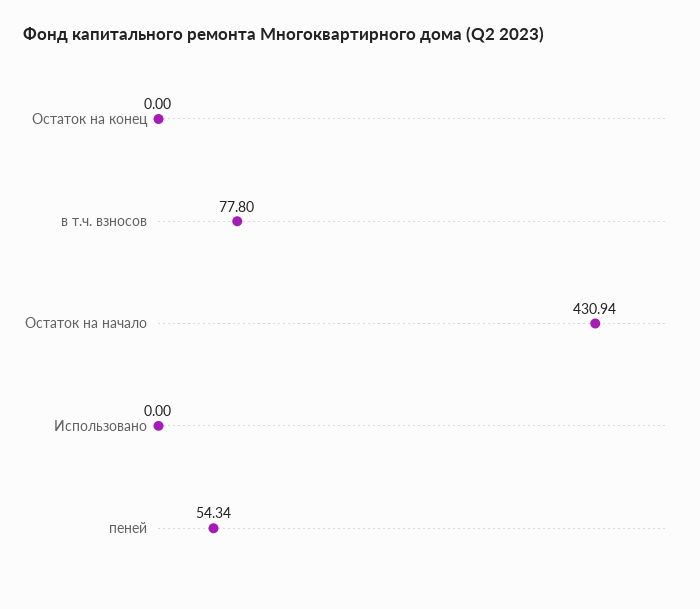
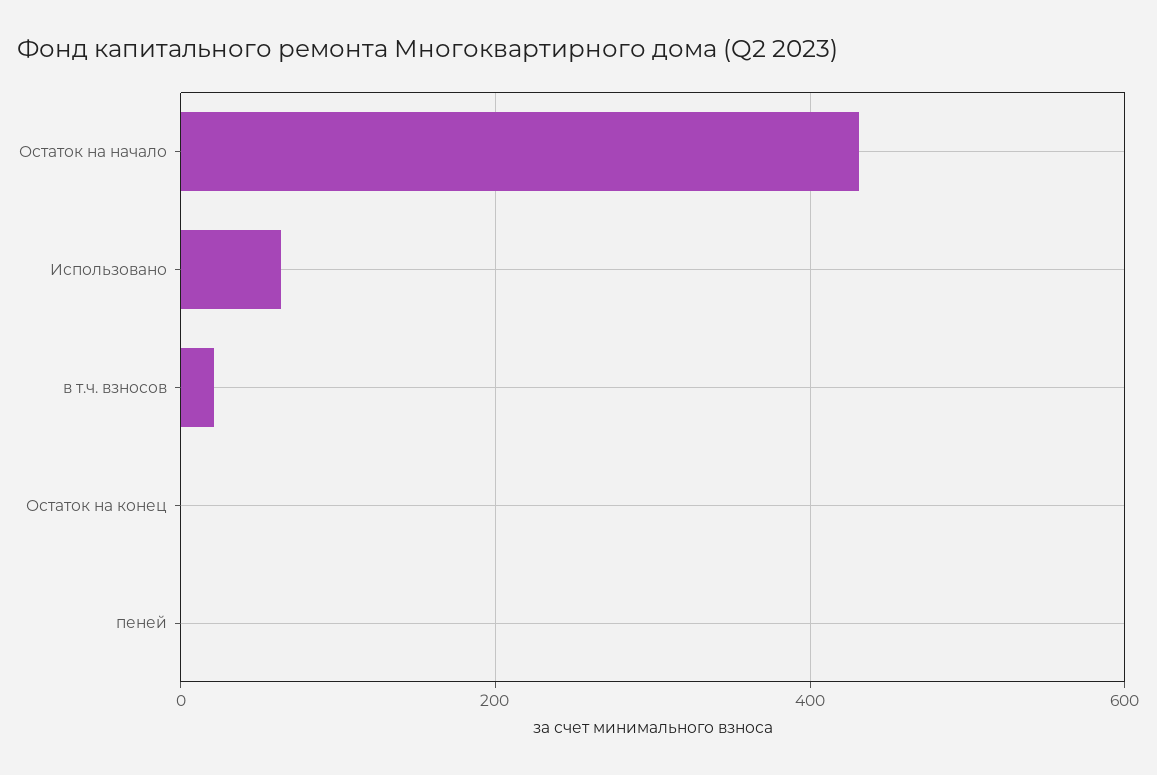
в т.ч. взносов: 77.8 -> 20
Использовано: 0 -> 60
пеней: 54.34 -> 0

